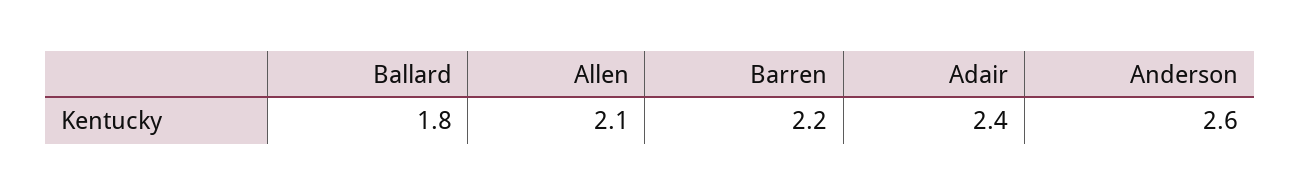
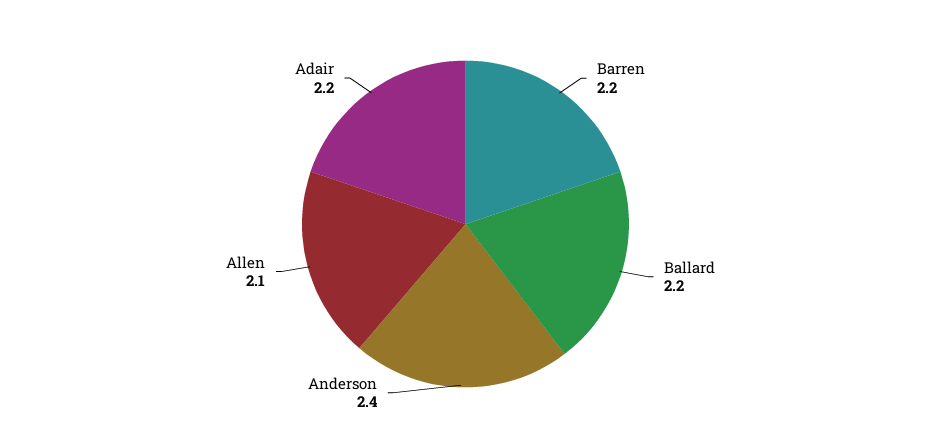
Ballard: 1.8 -> 2.2
Adair: 2.4 -> 2.2
Anderson: 2.6 -> 2.4

